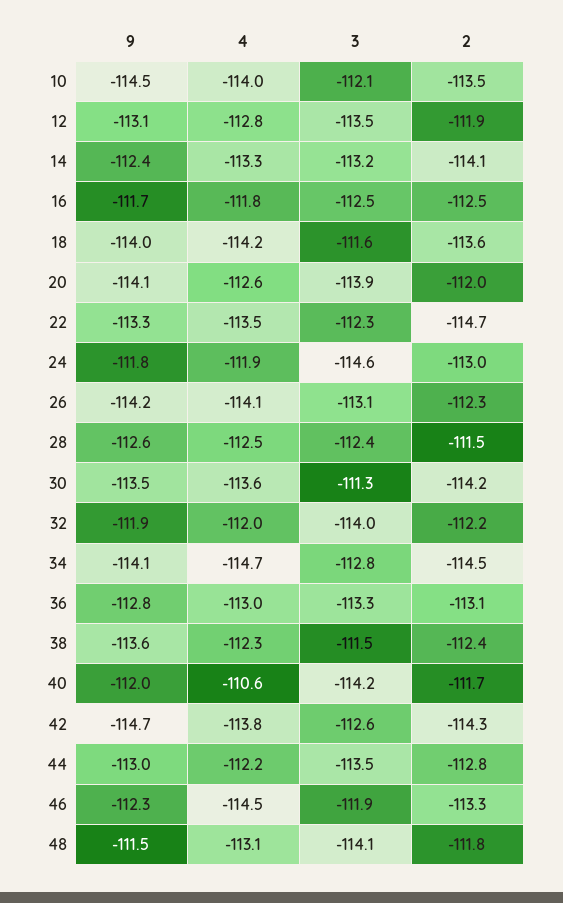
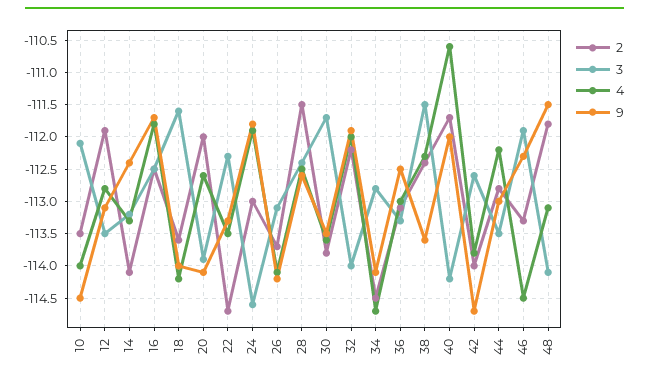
2, 26: -112.3 -> -113.7
3, 30: -111.3 -> -111.7
2, 30: -114.2 -> -113.8
9, 36: -112.8 -> -112.5
2, 42: -114.3 -> -114

